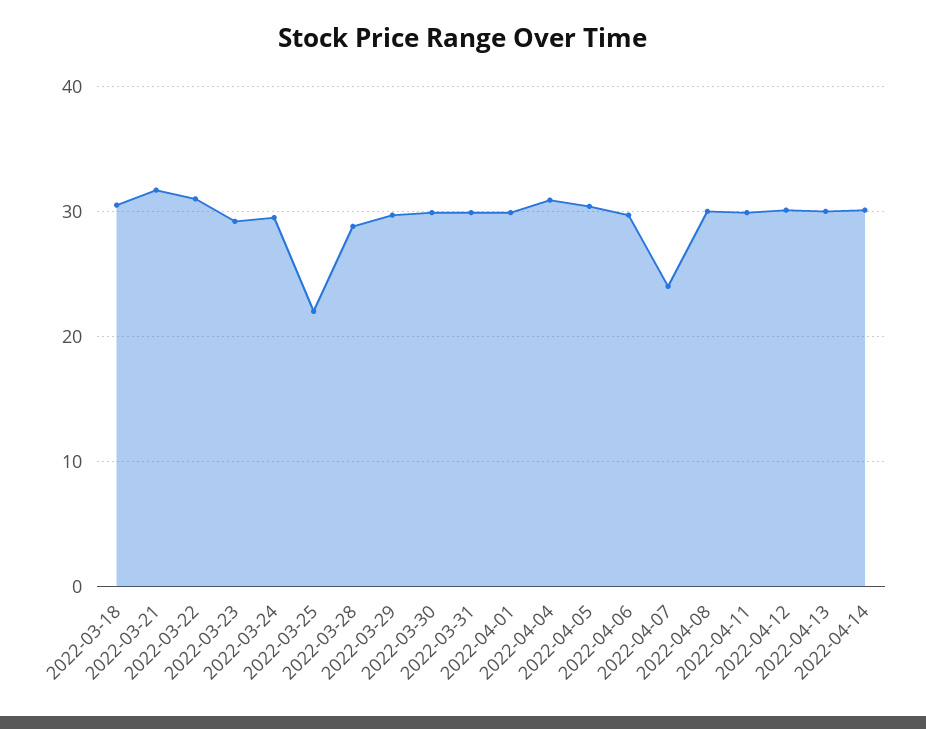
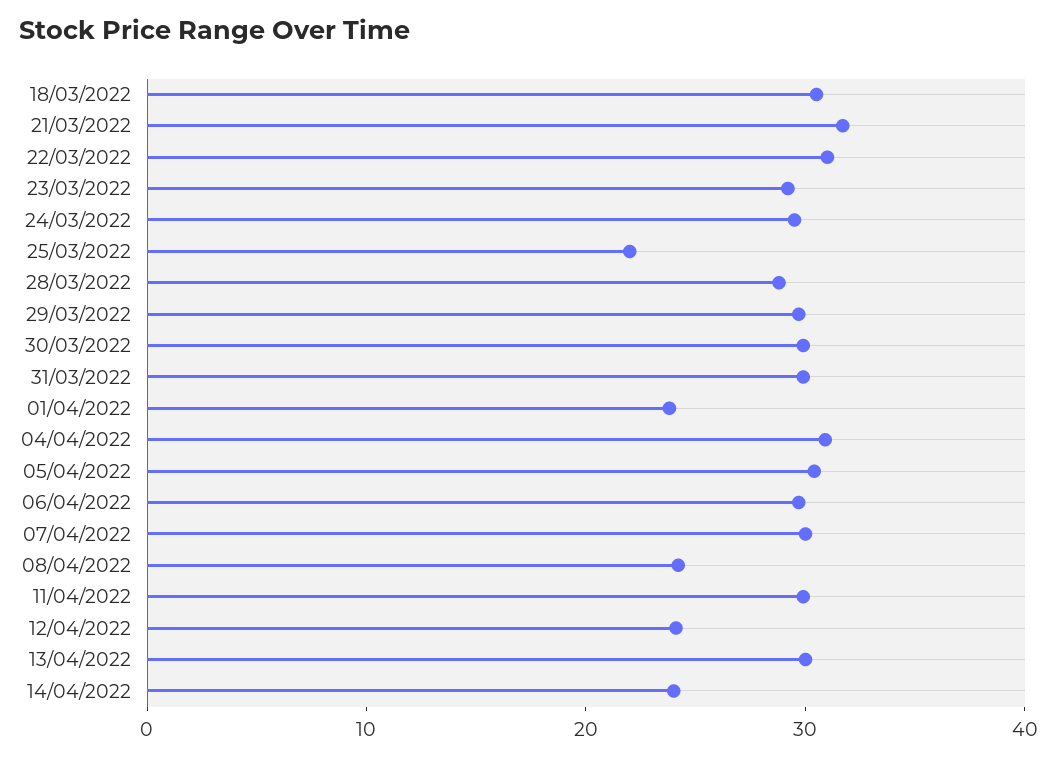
2022-04-01: 30 -> 24
2022-04-07: 24 -> 30
2022-04-08: 30 -> 24
2022-04-12: 30 -> 24
2022-04-14: 30 -> 24

